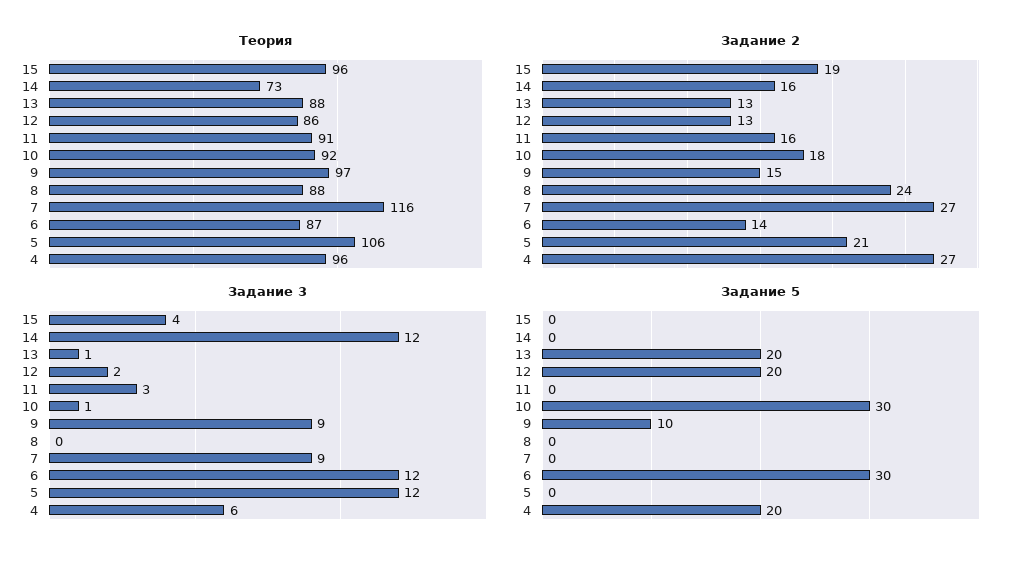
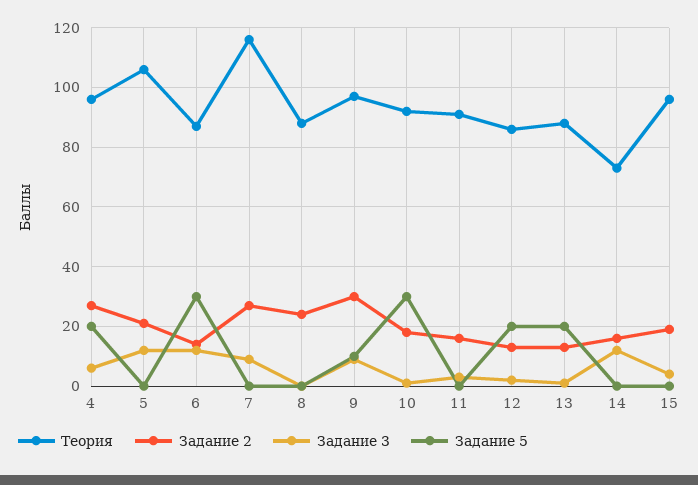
Задание 2, 9: 15 -> 30

